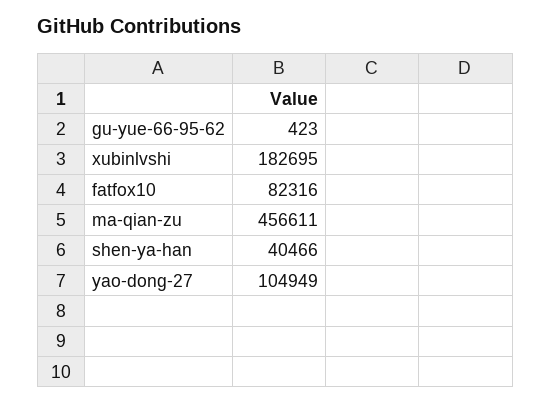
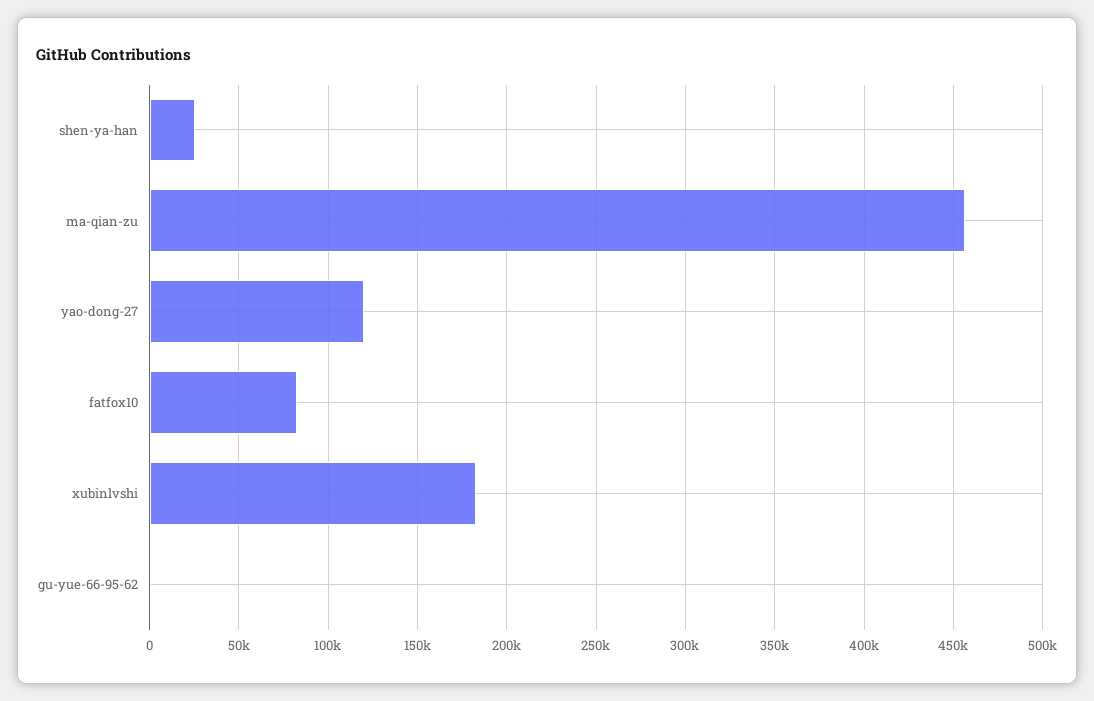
shen-ya-han: 40466 -> 25000
yao-dong-27: 104949 -> 120000

